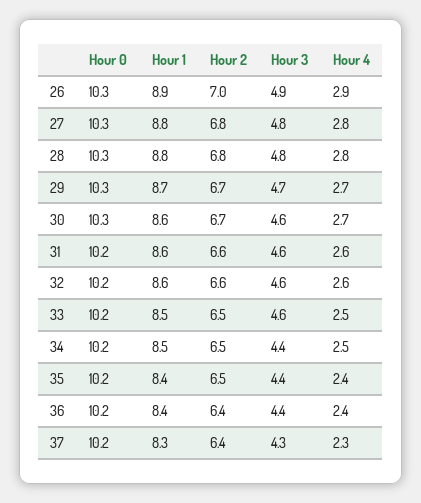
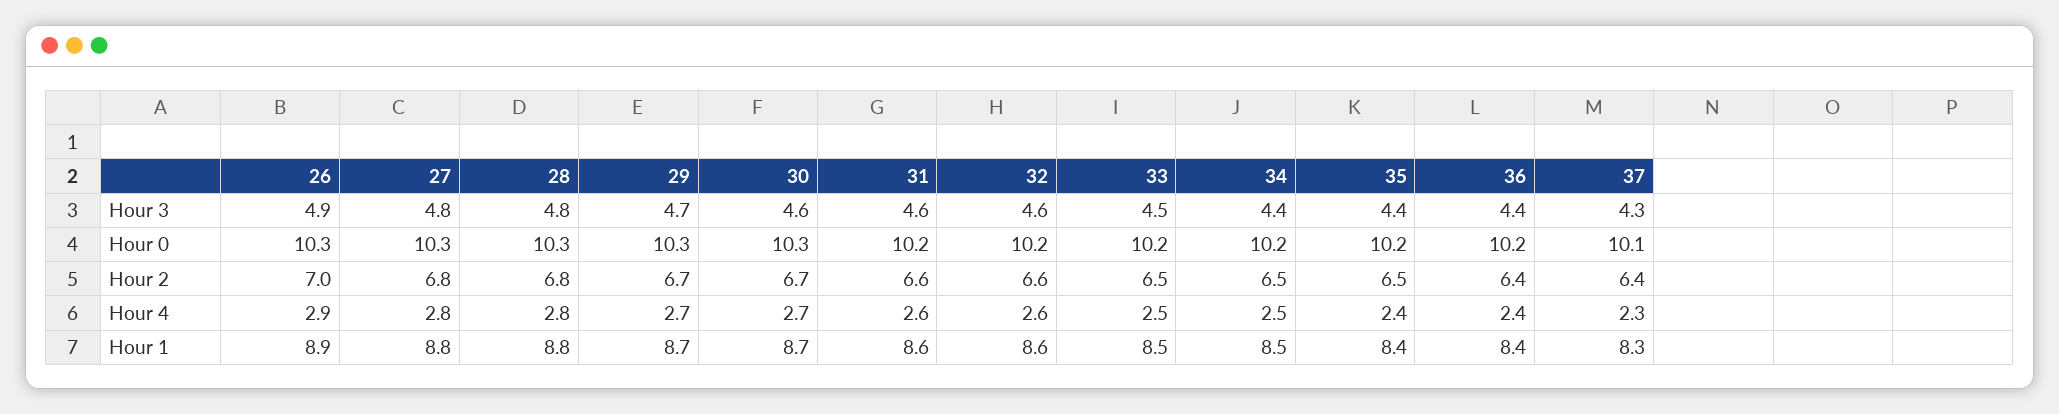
Hour 1, 30: 8.6 -> 8.7
Hour 3, 33: 4.6 -> 4.5
Hour 0, 37: 10.2 -> 10.1

